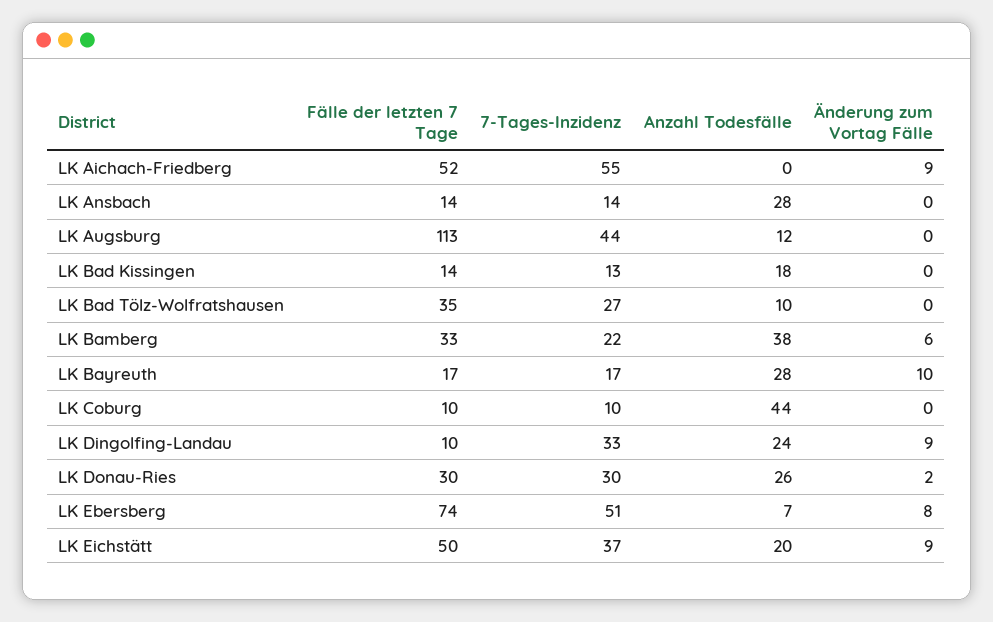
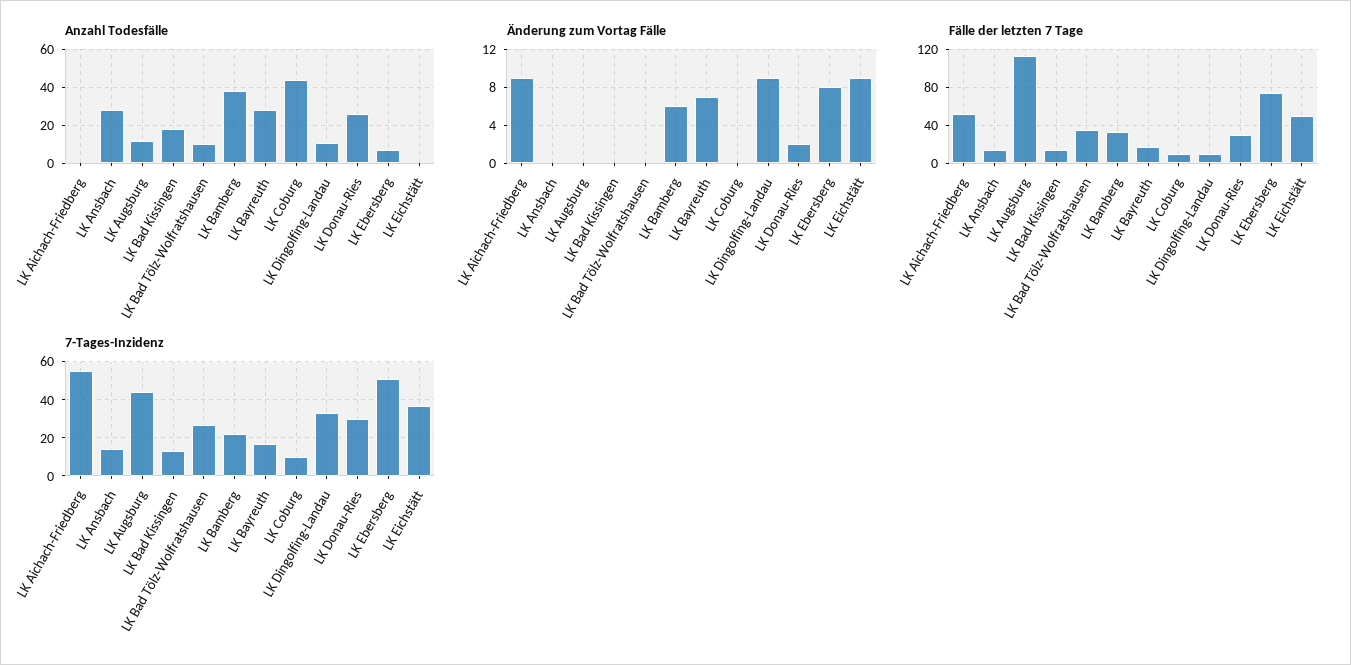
Änderung zum Vortag Fälle, LK Bayreuth: 10 -> 7
Anzahl Todesfälle, LK Dingolfing-Landau: 24 -> 10
Anzahl Todesfälle, LK Eichstätt: 20 -> 0

